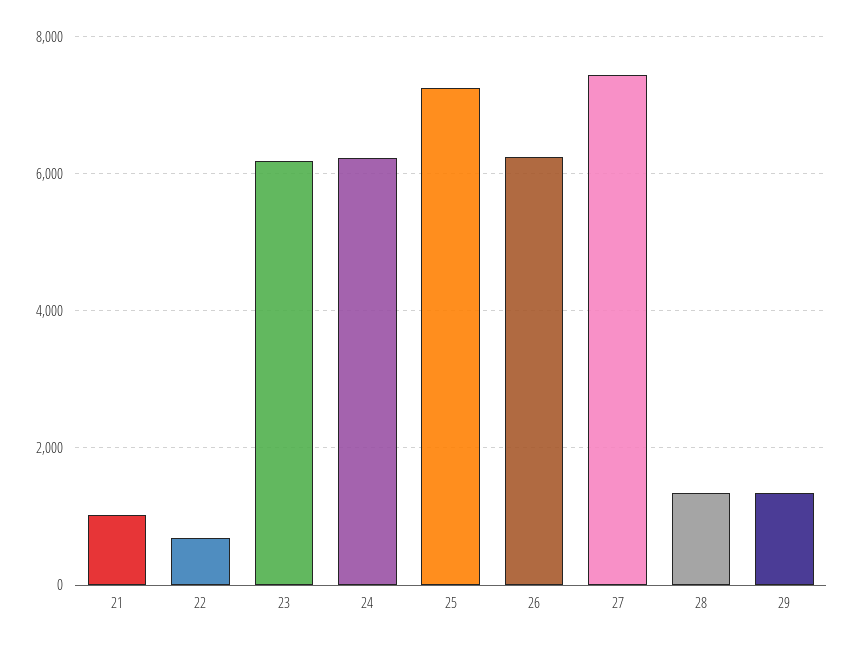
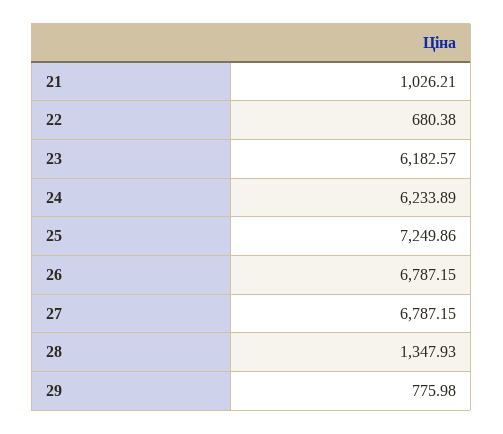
26: 6200 -> 6787.15
27: 7400 -> 6787.15
29: 1400 -> 775.98

